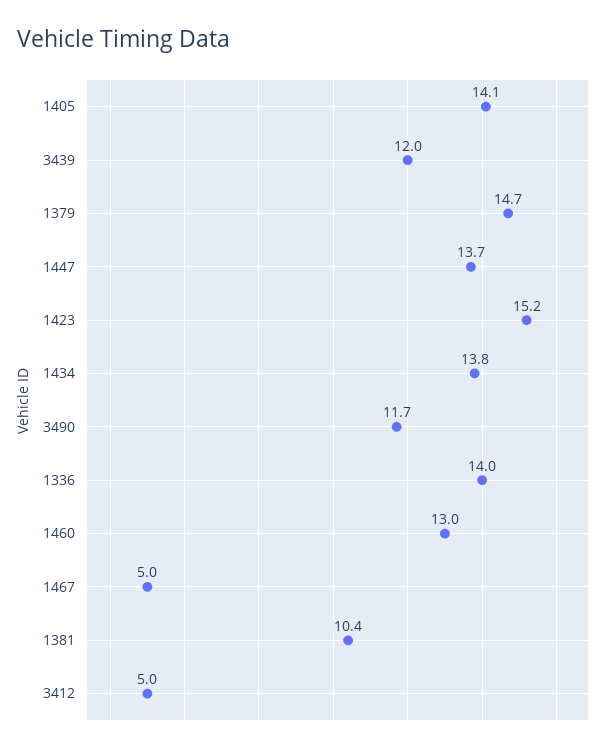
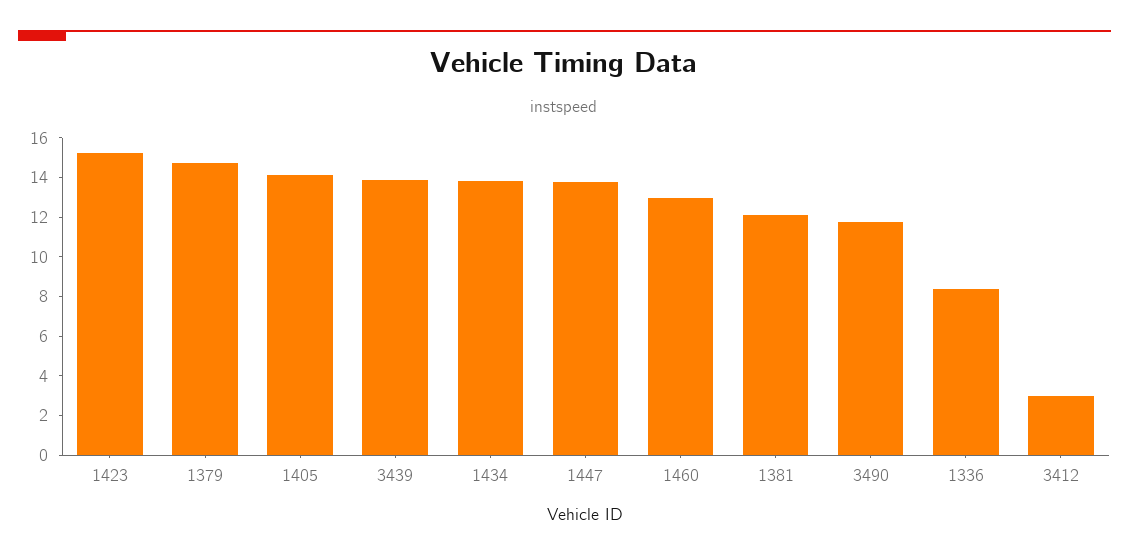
3439: 12 -> 14
1336: 14 -> 8.5
1467: 5 -> none
1381: 10.4 -> 12
3412: 5 -> 3

